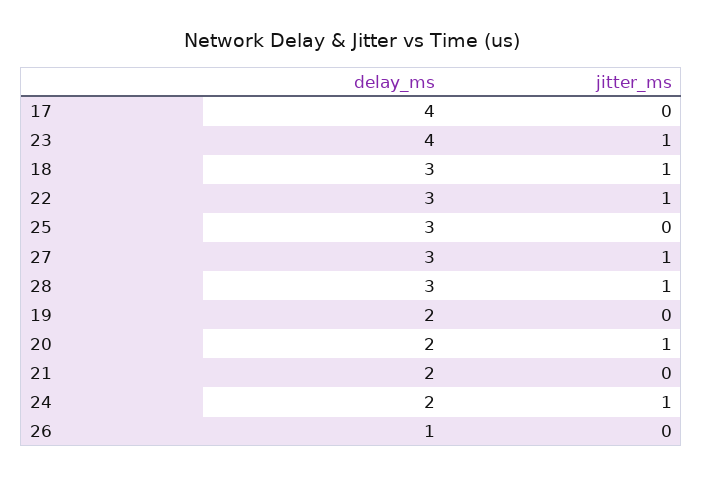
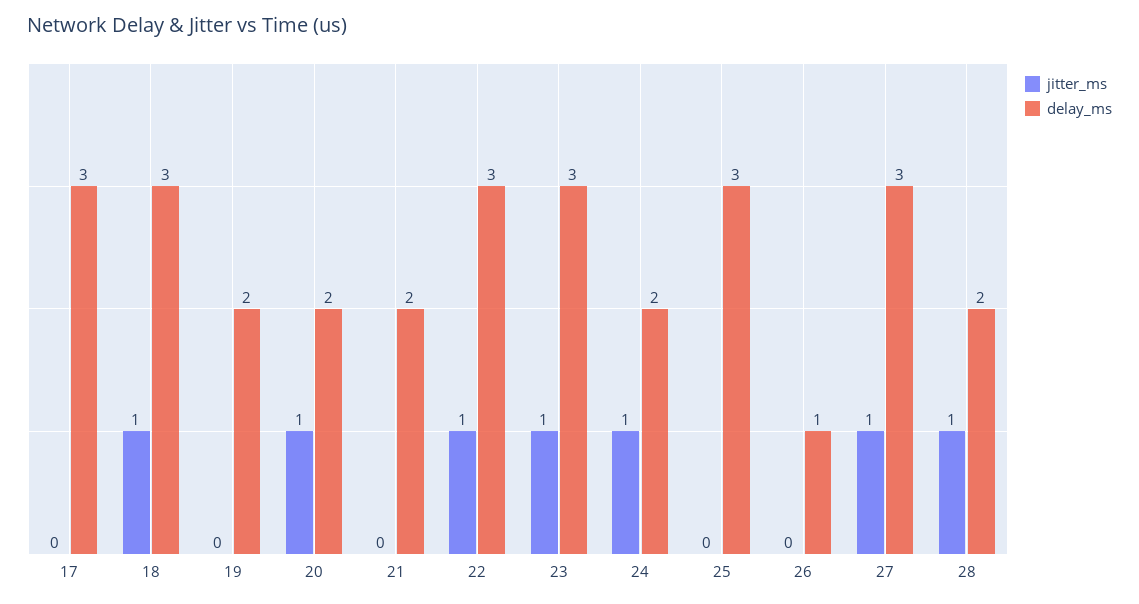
delay_ms, 17: 4 -> 3
delay_ms, 23: 4 -> 3
delay_ms, 28: 3 -> 2

